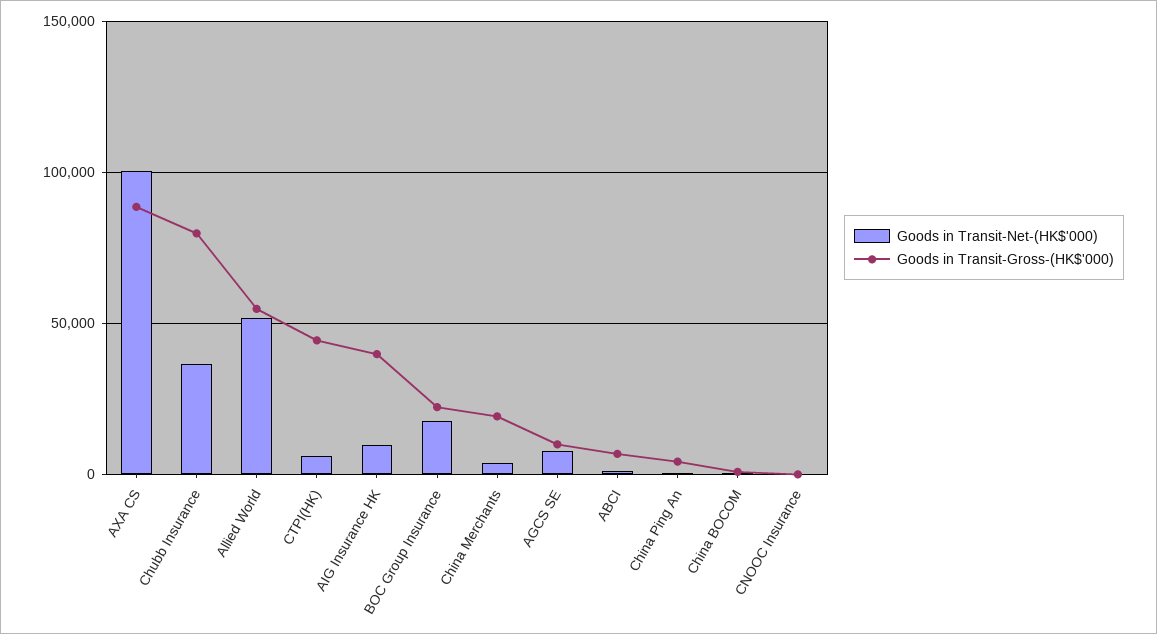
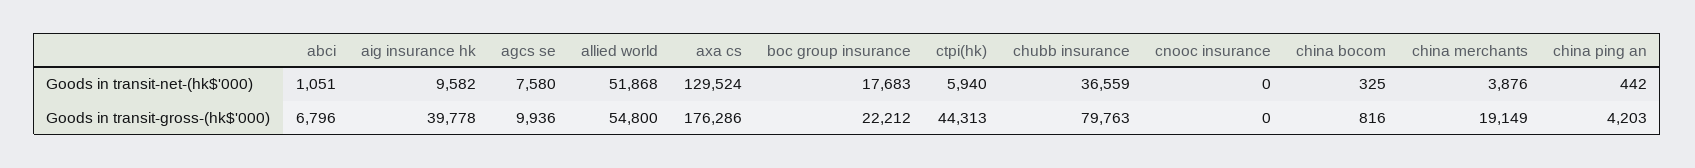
Goods in Transit-Net-(HK$'000), AXA CS: 100000 -> 129524
Goods in Transit-Gross-(HK$'000), AXA CS: 90000 -> 176286

